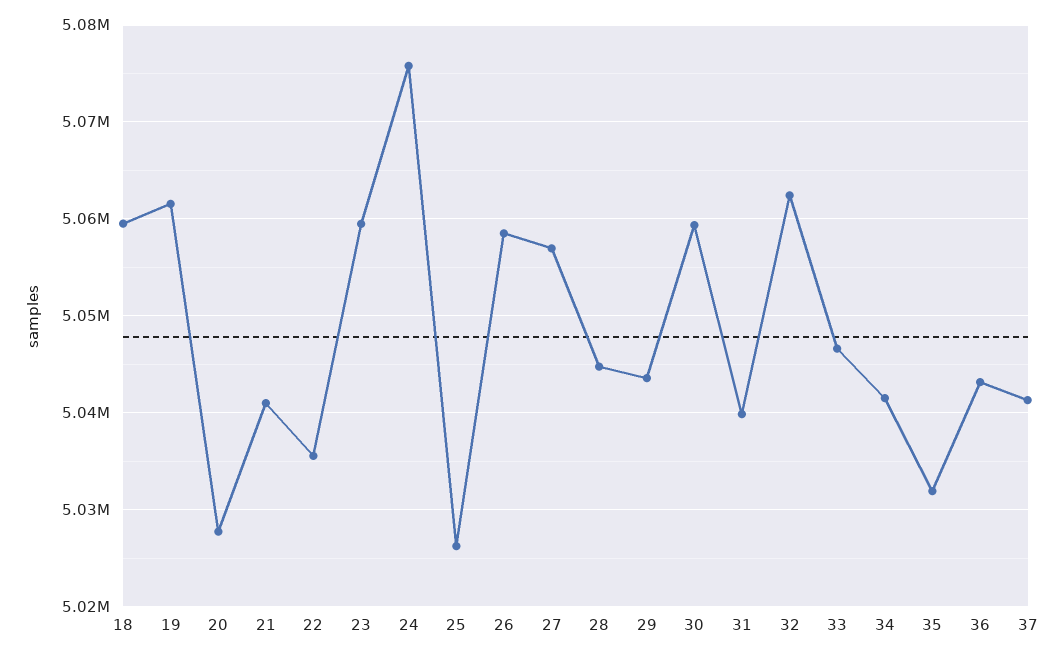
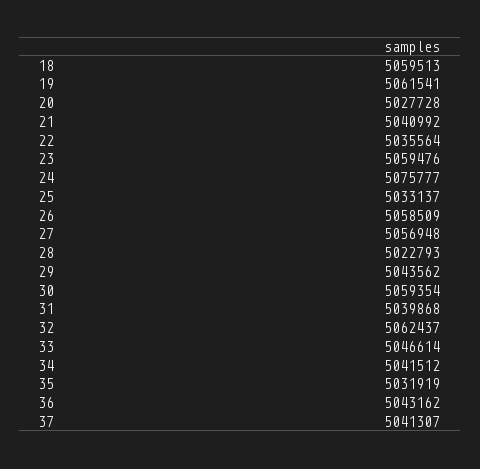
25: 5026000 -> 5033137
28: 5045000 -> 5022793

